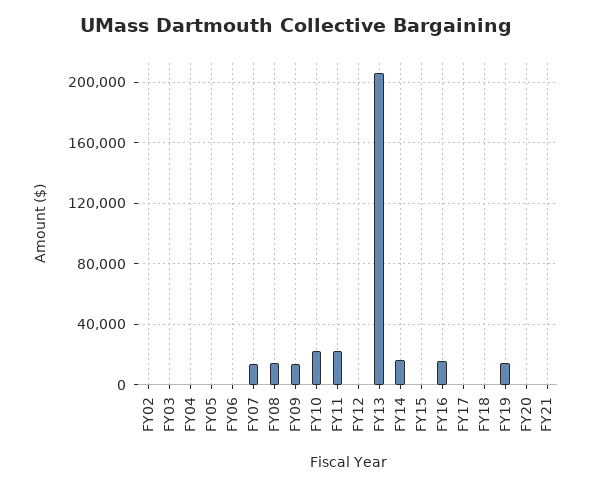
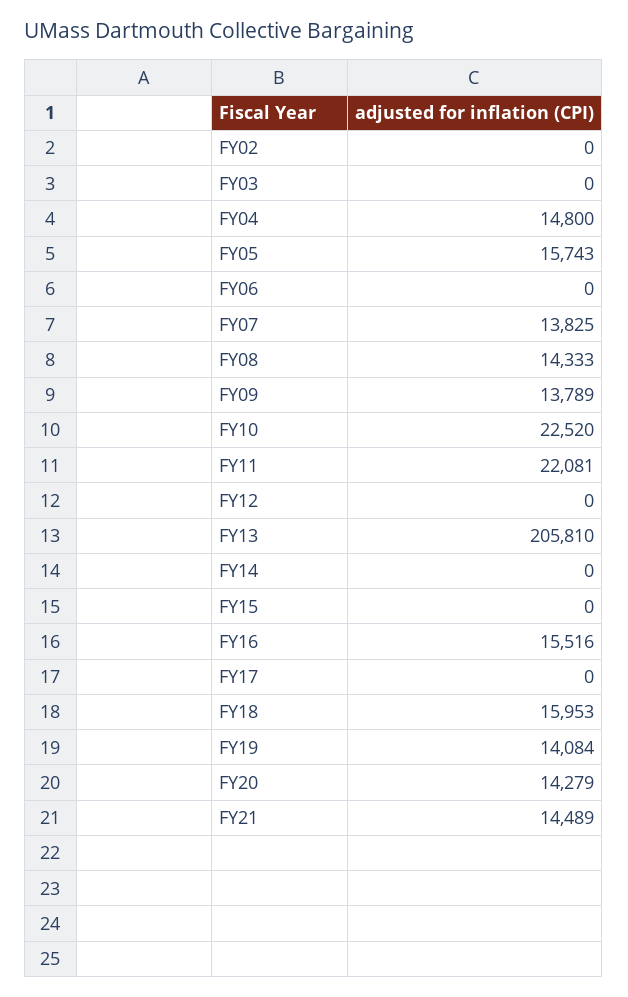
FY04: 0 -> 14800
FY05: 0 -> 15743
FY14: 15000 -> 0
FY18: 0 -> 15953
FY20: 0 -> 14279
FY21: 0 -> 14489

